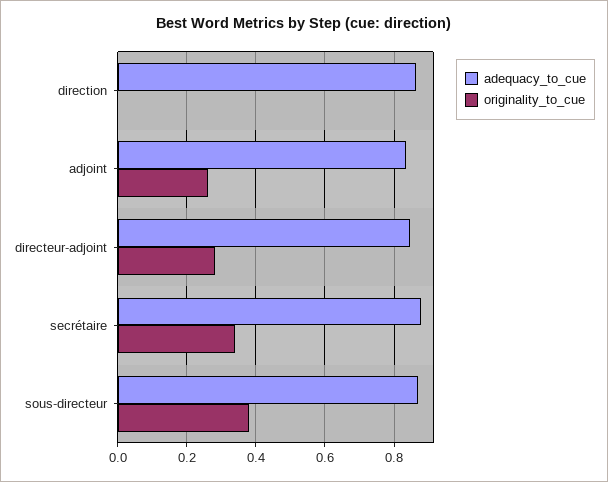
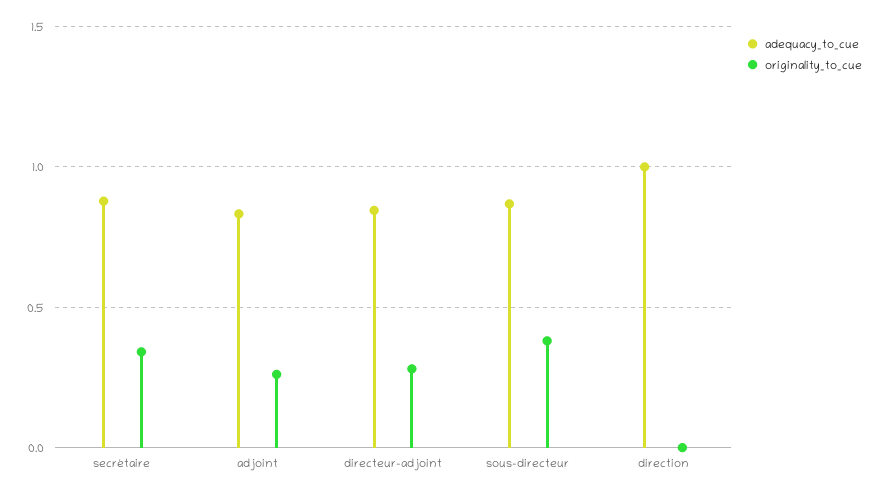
adequacy_to_cue, direction: 0.86 -> 1

